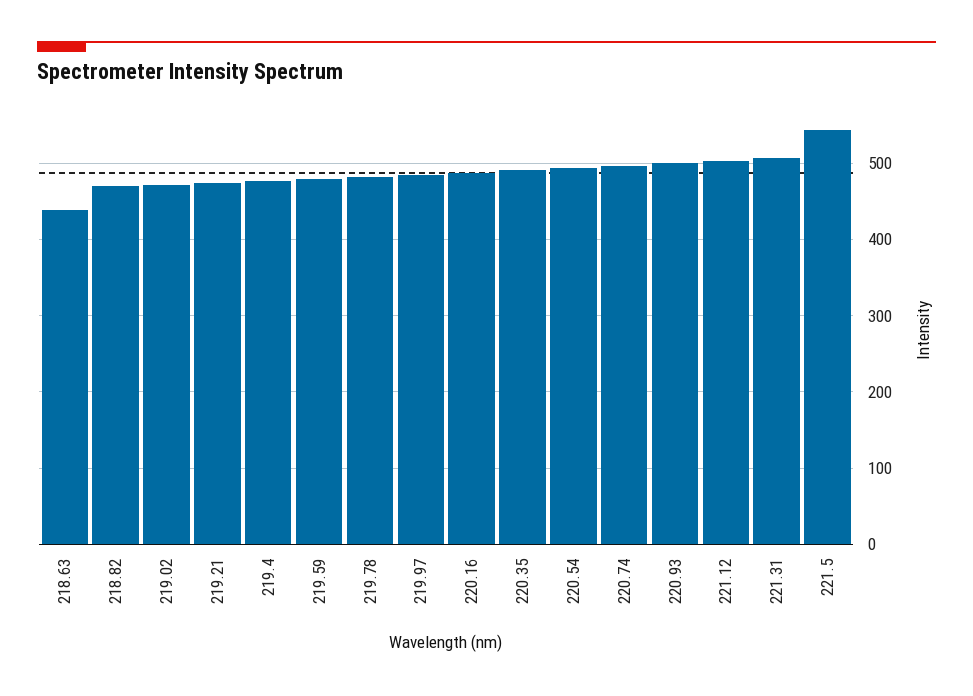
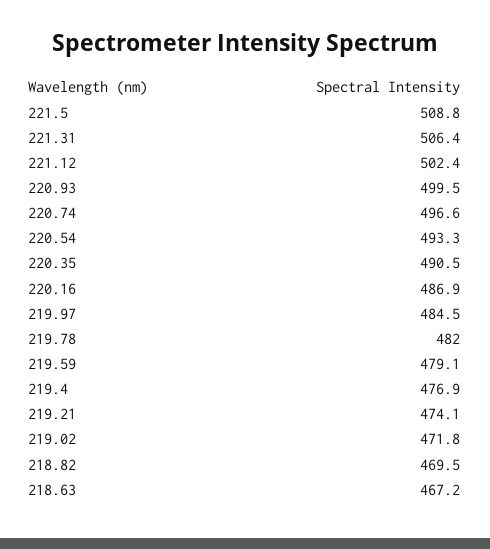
218.63: 440 -> 467.2
221.5: 540 -> 508.8

